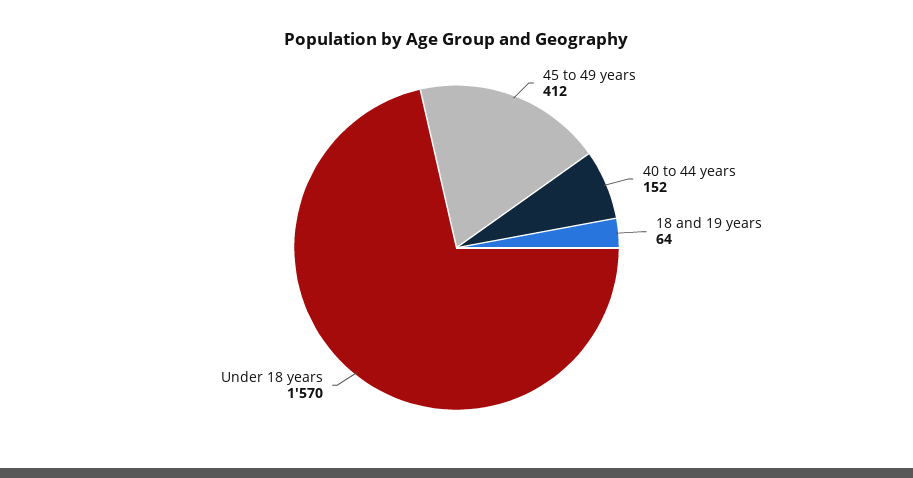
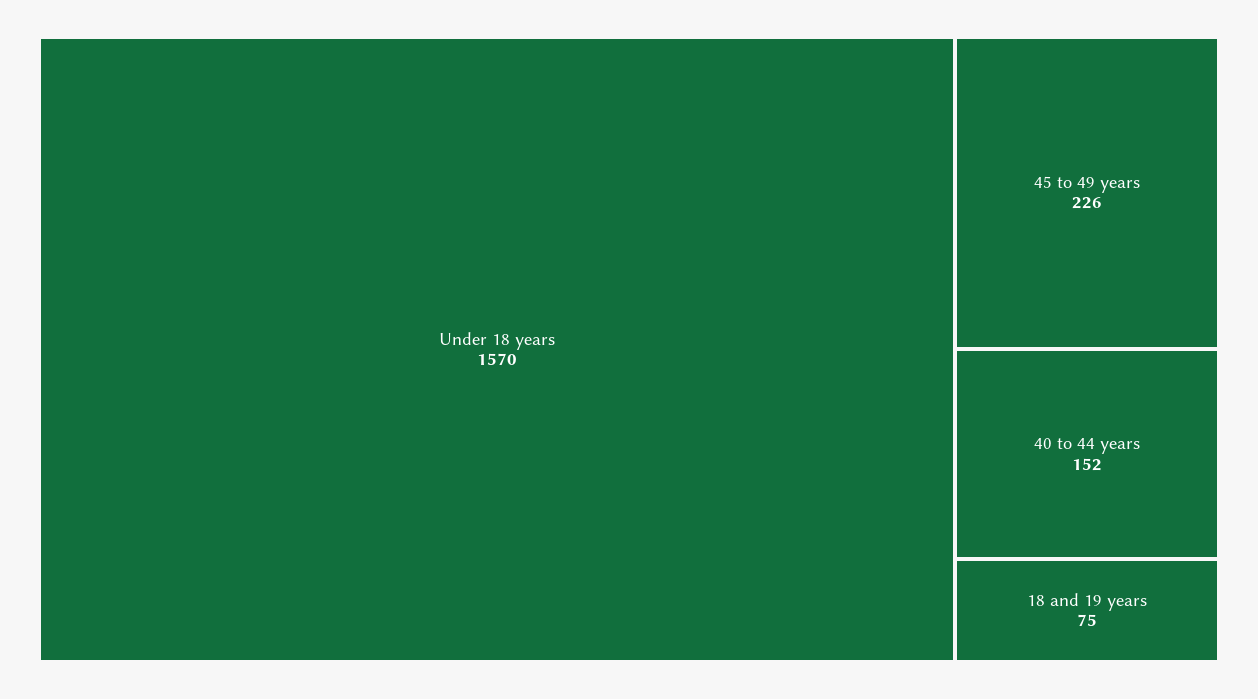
45 to 49 years: 412 -> 226
18 and 19 years: 64 -> 75

